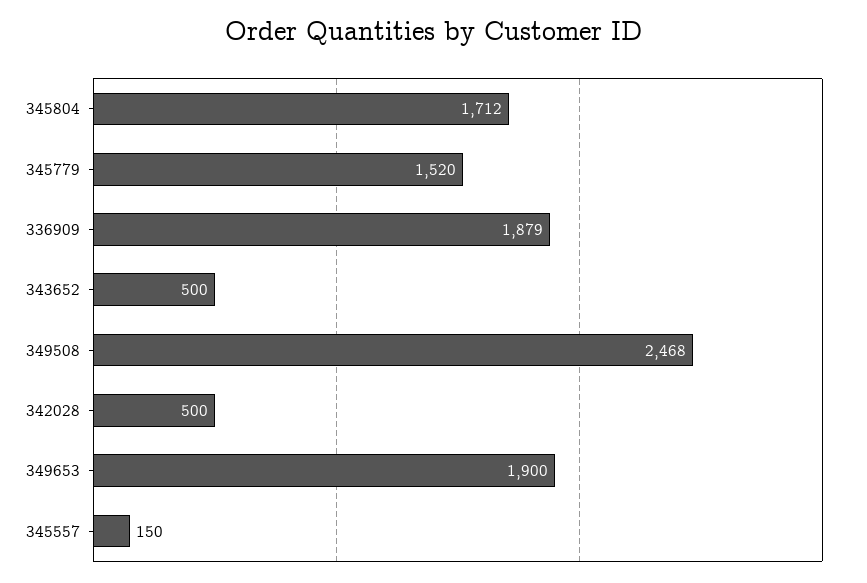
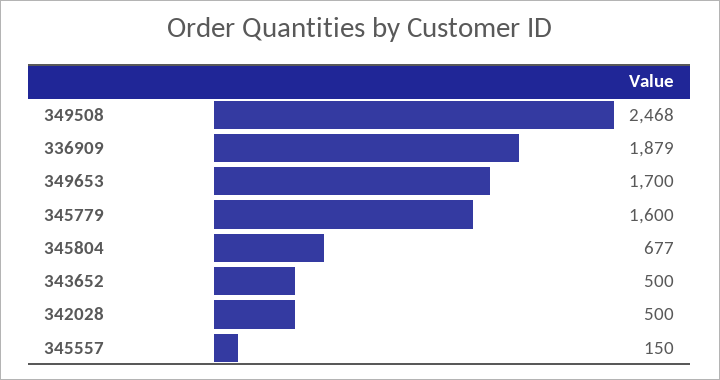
345804: 1712 -> 677
345779: 1520 -> 1600
349653: 1900 -> 1700

